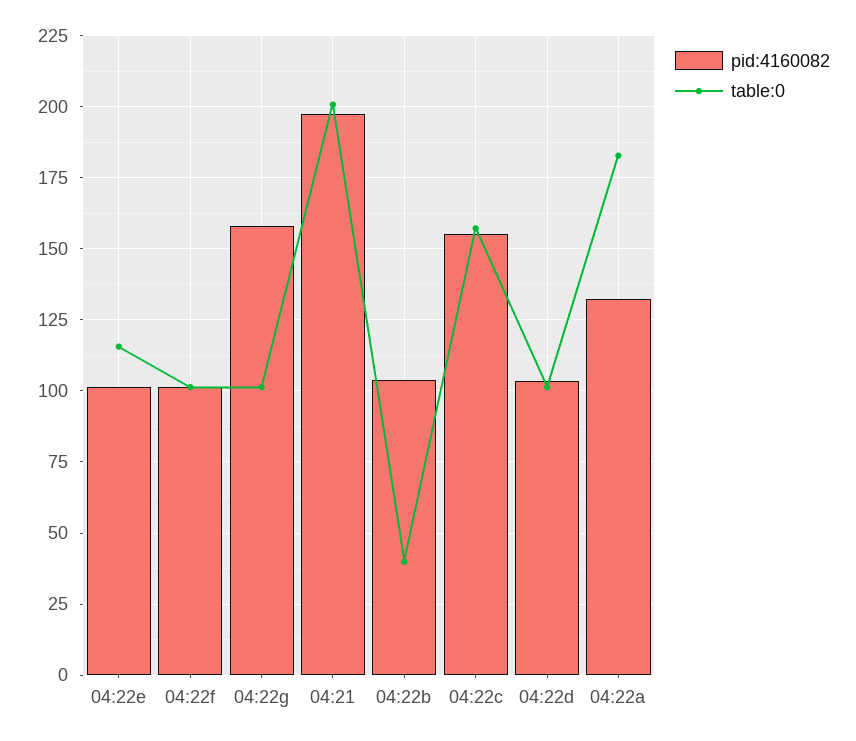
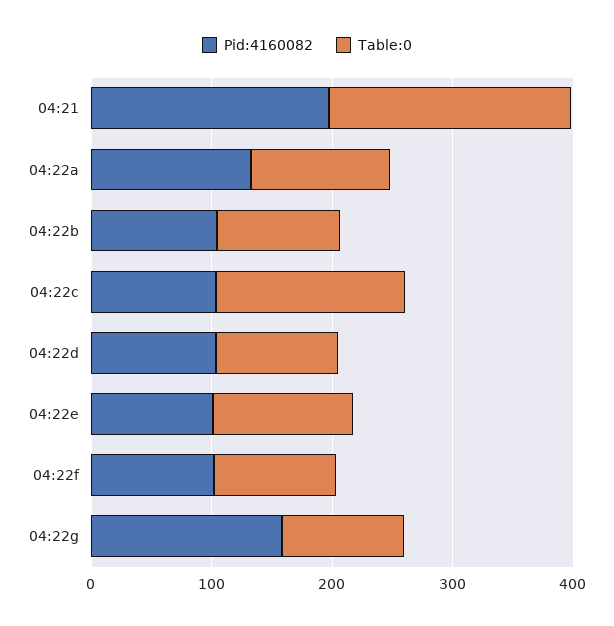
table:0, 04:22b: 40 -> 100
pid:4160082, 04:22c: 155 -> 100
table:0, 04:22a: 182.5 -> 120

